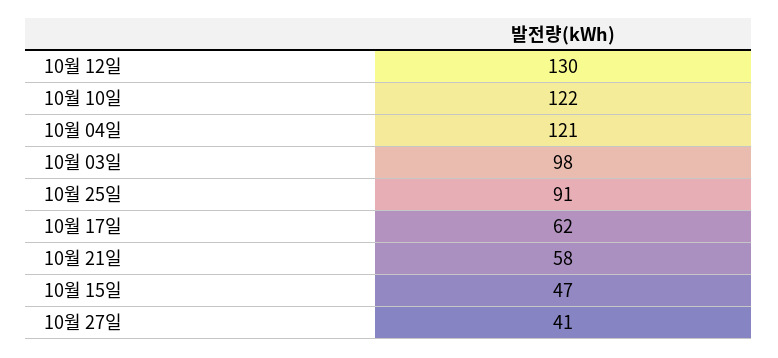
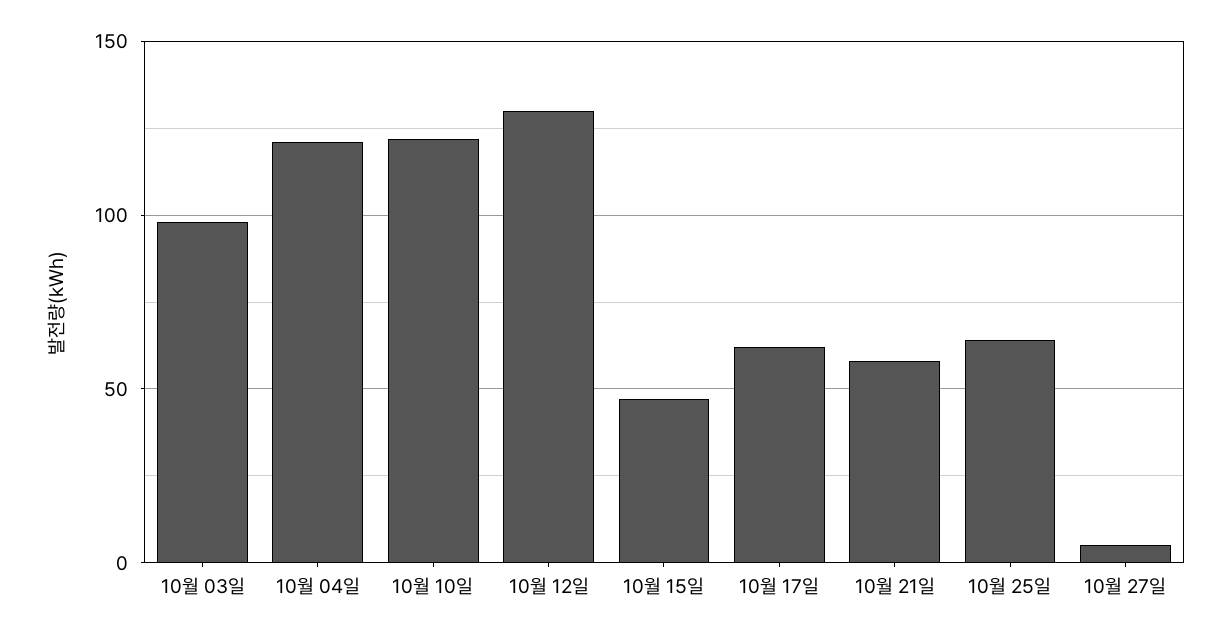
10월 25일: 91 -> 65
10월 27일: 41 -> 5

